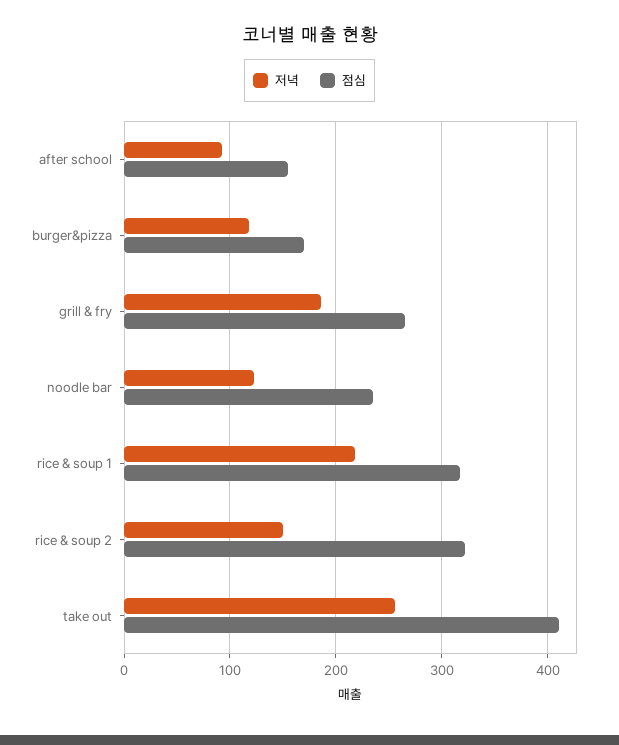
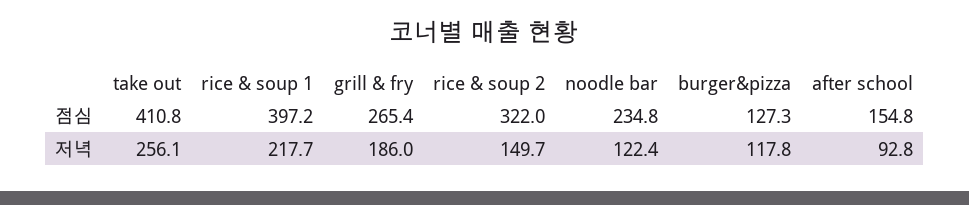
점심, burger&pizza: 170 -> 127.3
점심, rice & soup 1: 320 -> 397.2

